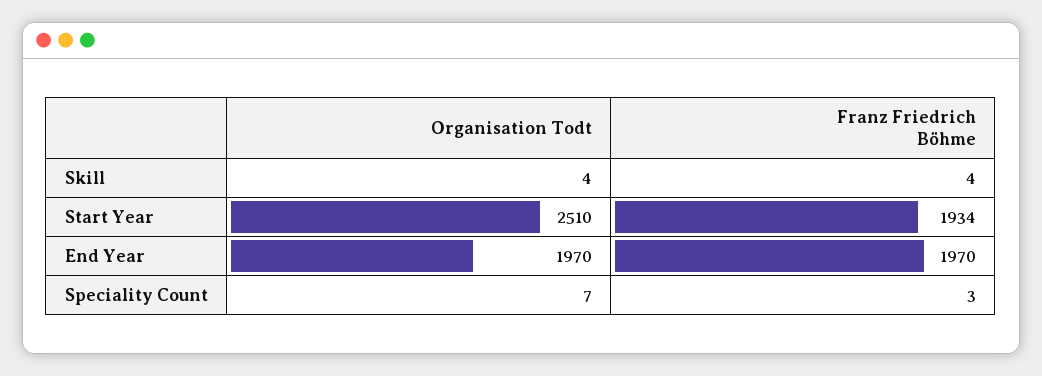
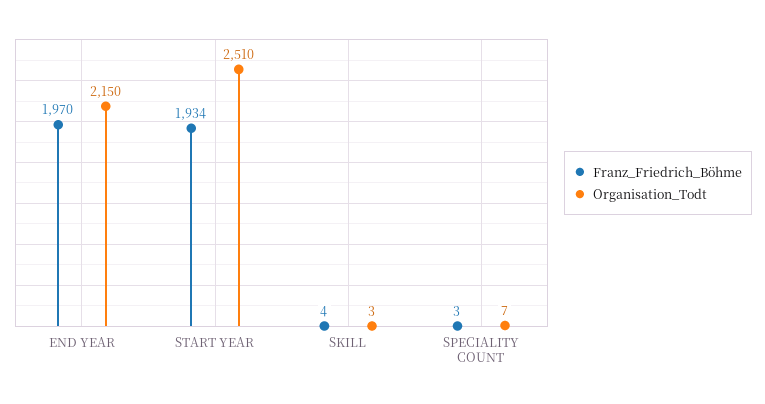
Organisation Todt, Skill: 4 -> 3
Organisation Todt, End Year: 1970 -> 2150

